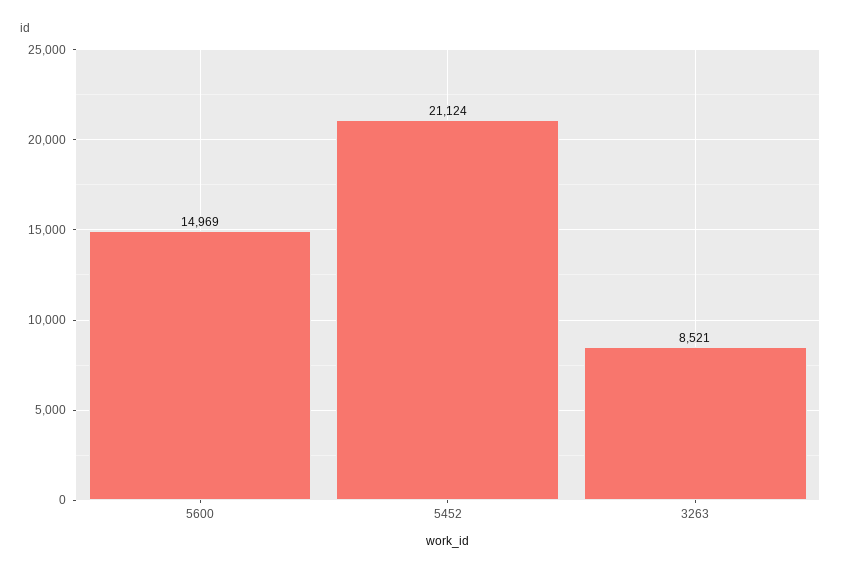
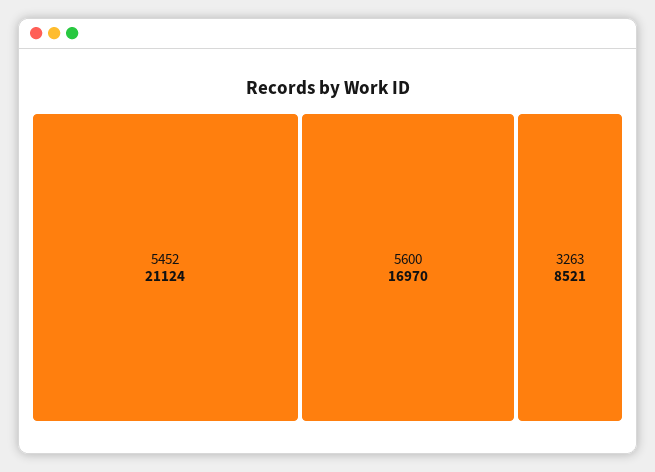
5600: 14969 -> 16970

